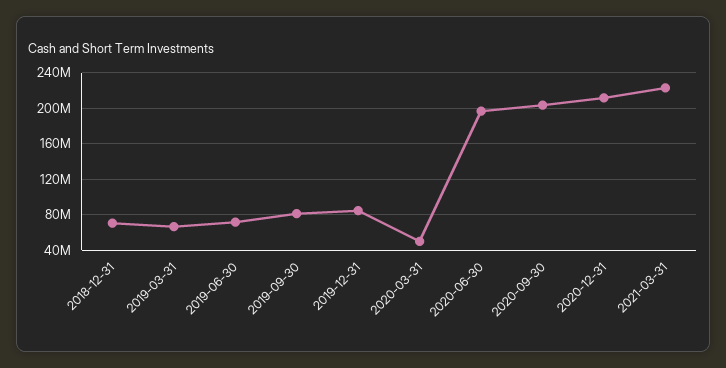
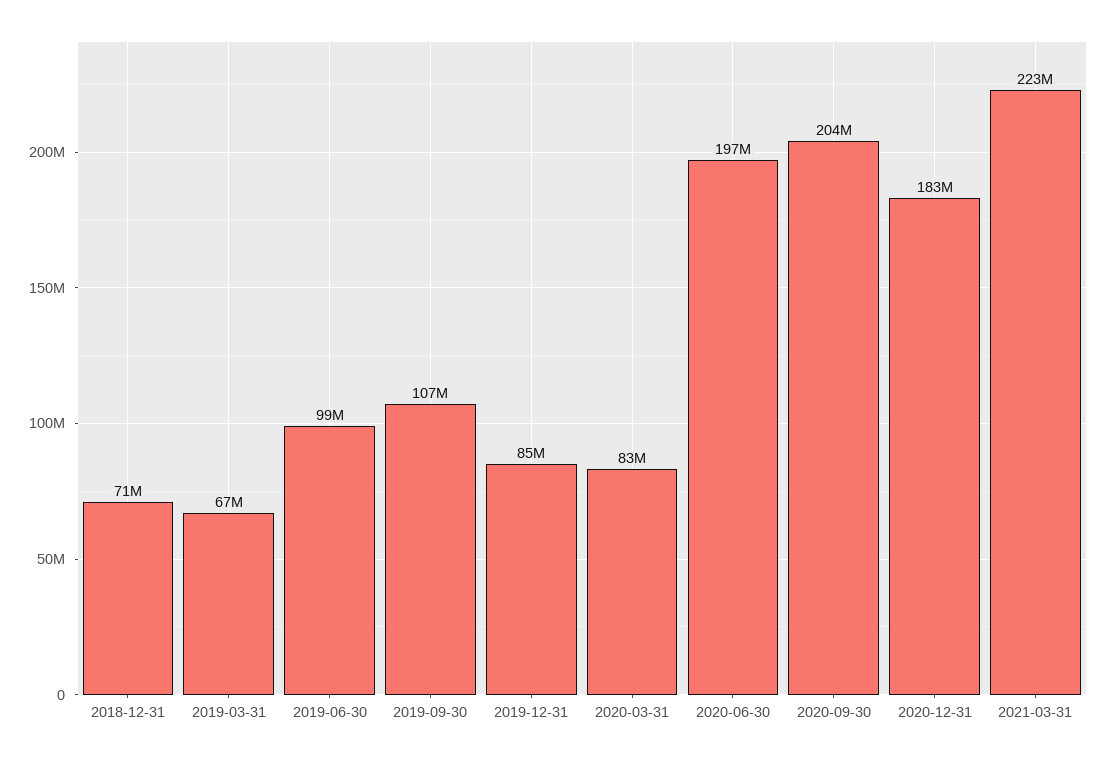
2019-06-30: 70000000 -> 99000000
2019-09-30: 80000000 -> 107000000
2020-03-31: 50000000 -> 83000000
2020-12-31: 210000000 -> 183000000

